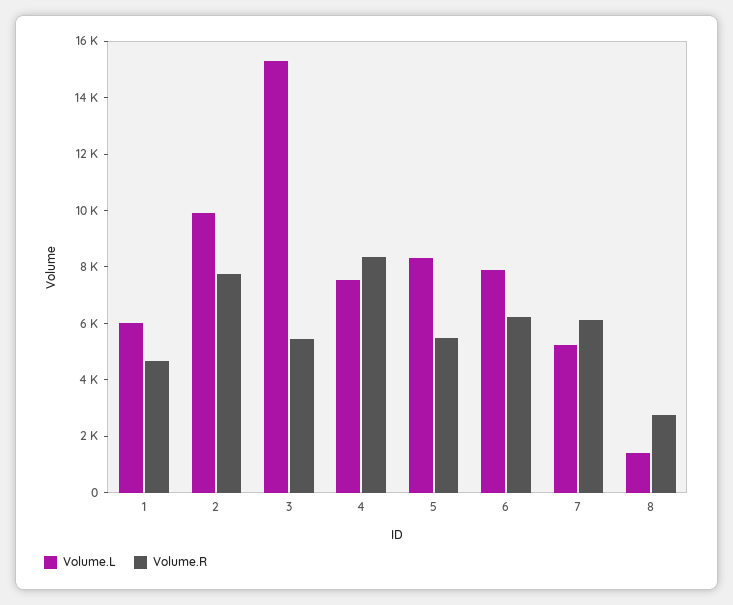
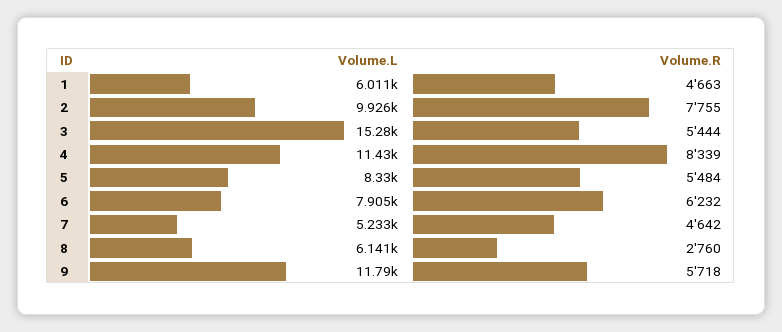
Volume.L, 4: 7500 -> 11430
Volume.R, 7: 6000 -> 4642
Volume.L, 8: 1500 -> 6141
Volume.L, 9: none -> 11790
Volume.R, 9: none -> 5718

